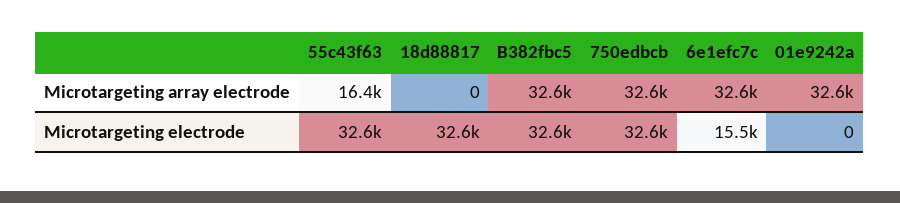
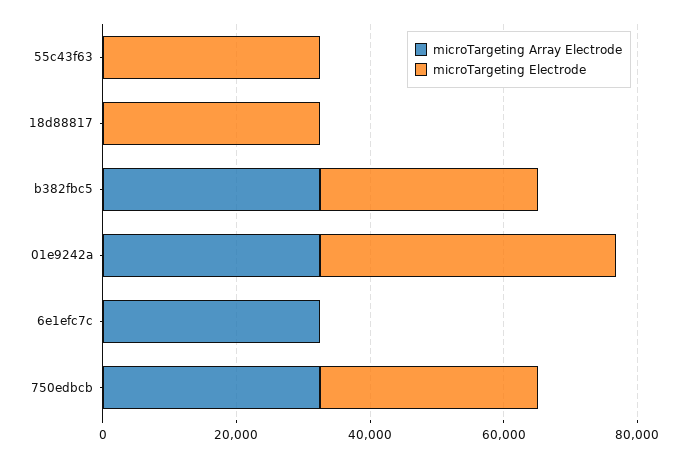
Microtargeting array electrode, 55c43f63: 16400 -> 0
Microtargeting electrode, 6e1efc7c: 15500 -> 0
Microtargeting electrode, 01e9242a: 0 -> 45000

